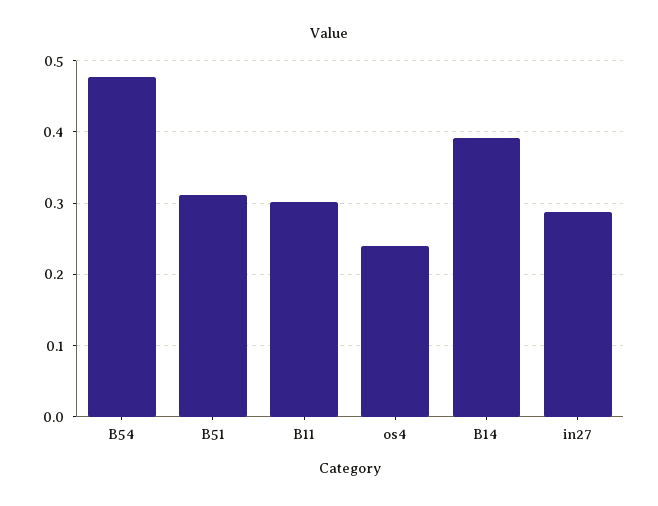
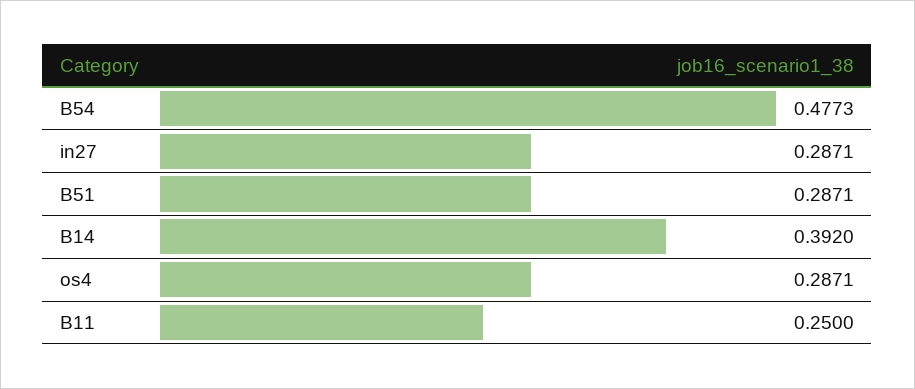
B51: 0.31 -> 0.2871
B11: 0.3 -> 0.25
os4: 0.24 -> 0.2871

